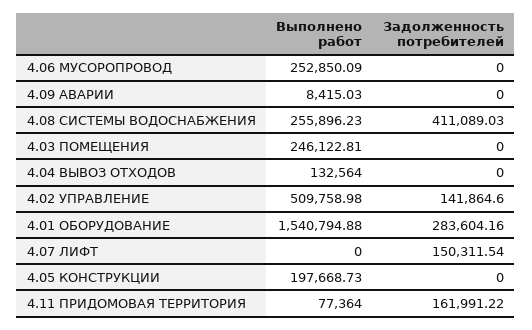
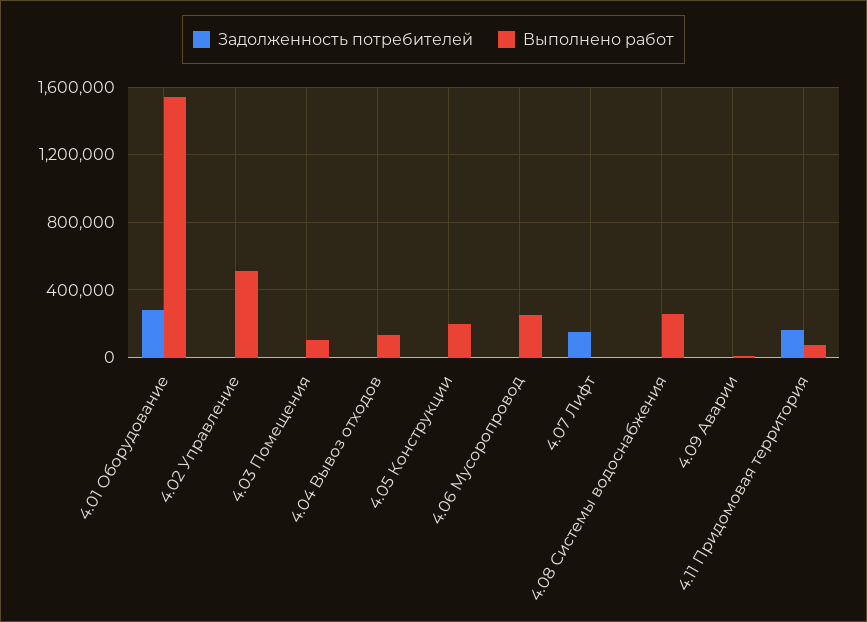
Задолженность потребителей, 4.08 СИСТЕМЫ ВОДОСНАБЖЕНИЯ: 411089.03 -> 0
Выполнено работ, 4.03 ПОМЕЩЕНИЯ: 246122.81 -> 100000
Задолженность потребителей, 4.02 УПРАВЛЕНИЕ: 141864.6 -> 0

